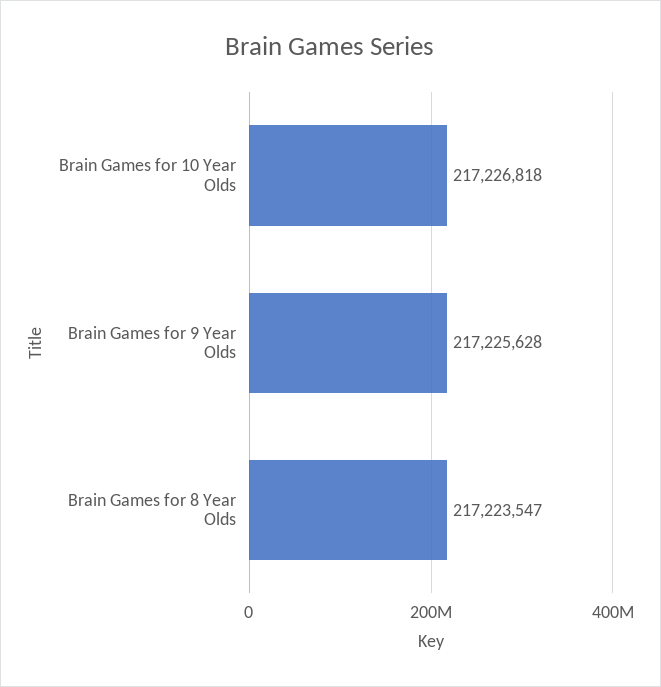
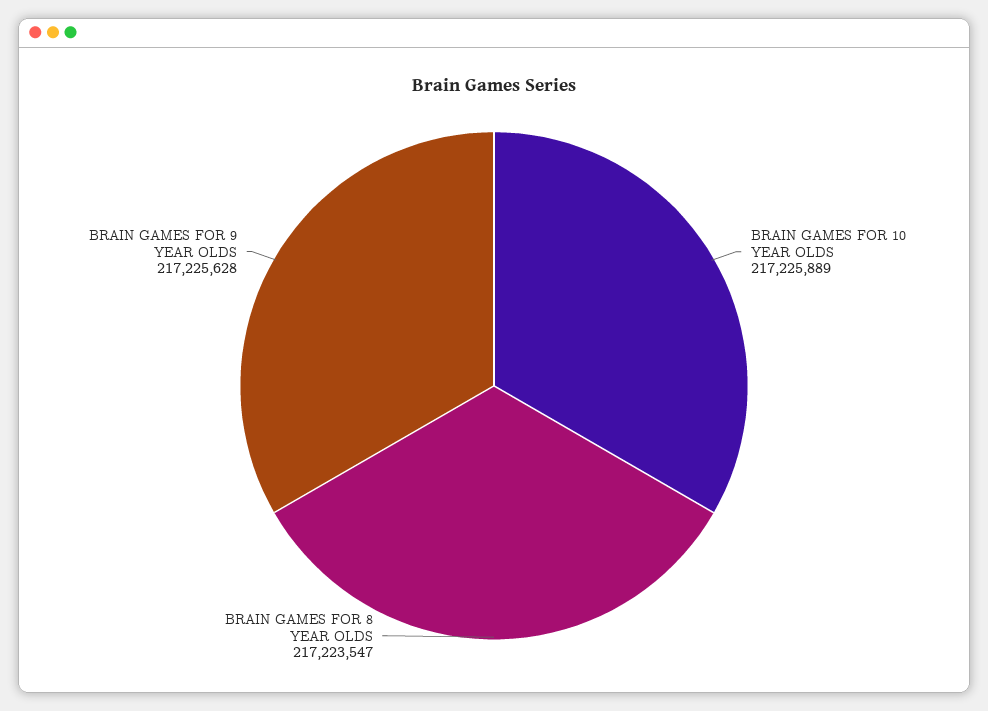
Brain Games for 10 Year Olds: 217226818 -> 217225889

